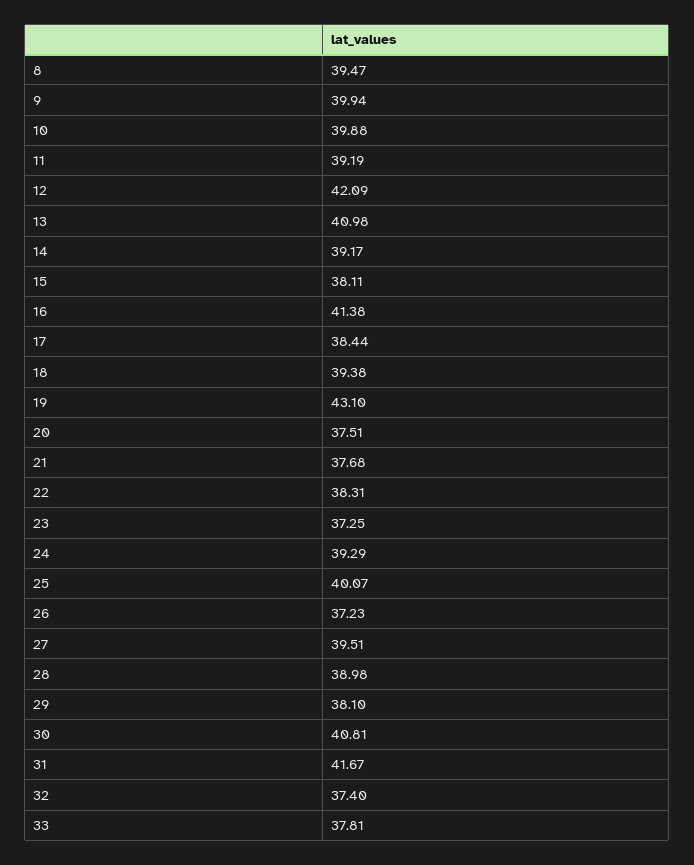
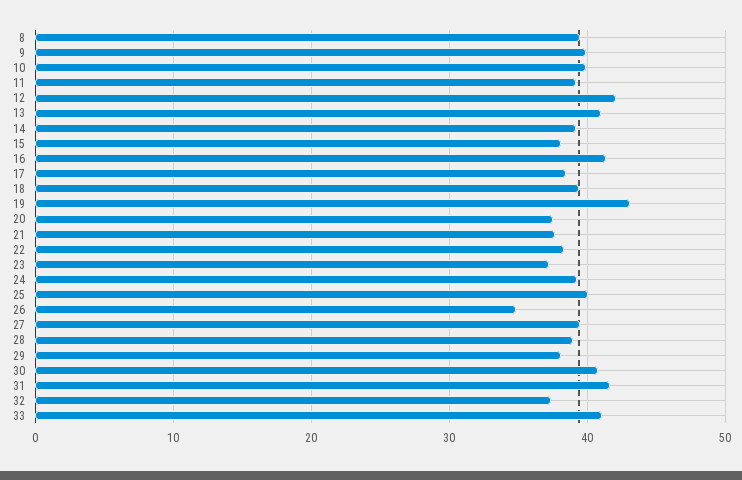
26: 37.23 -> 35
33: 37.81 -> 41

